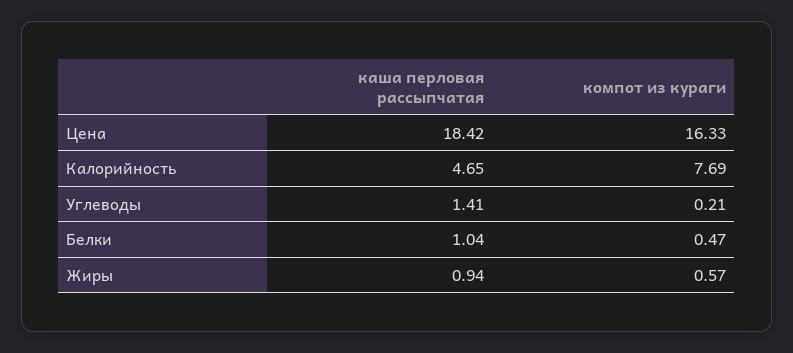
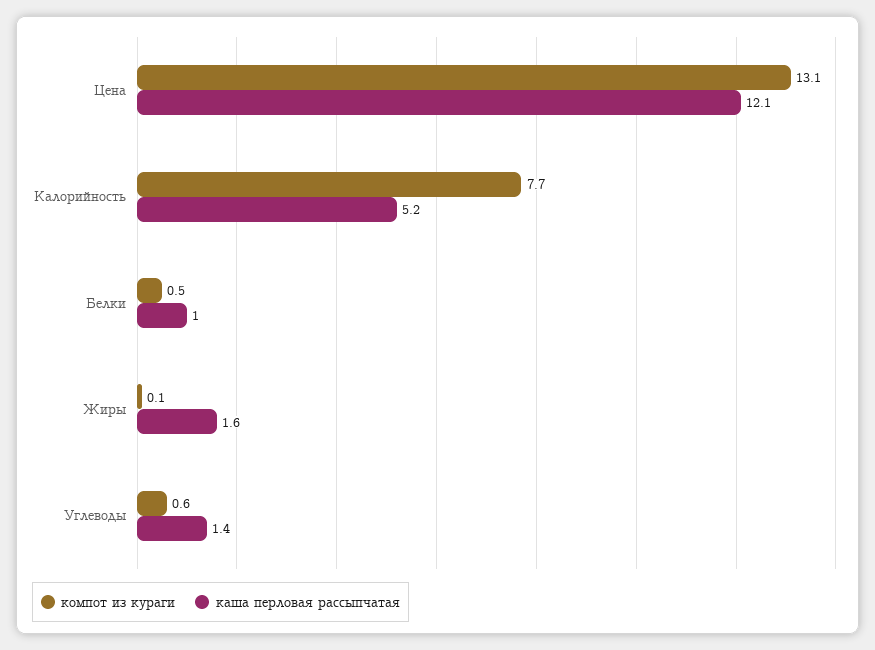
каша перловая рассыпчатая, Цена: 18.42 -> 12.1
компот из кураги, Цена: 16.33 -> 13.1
каша перловая рассыпчатая, Калорийность: 4.65 -> 5.2
компот из кураги, Углеводы: 0.21 -> 0.6
каша перловая рассыпчатая, Жиры: 0.94 -> 1.6
компот из кураги, Жиры: 0.57 -> 0.1

